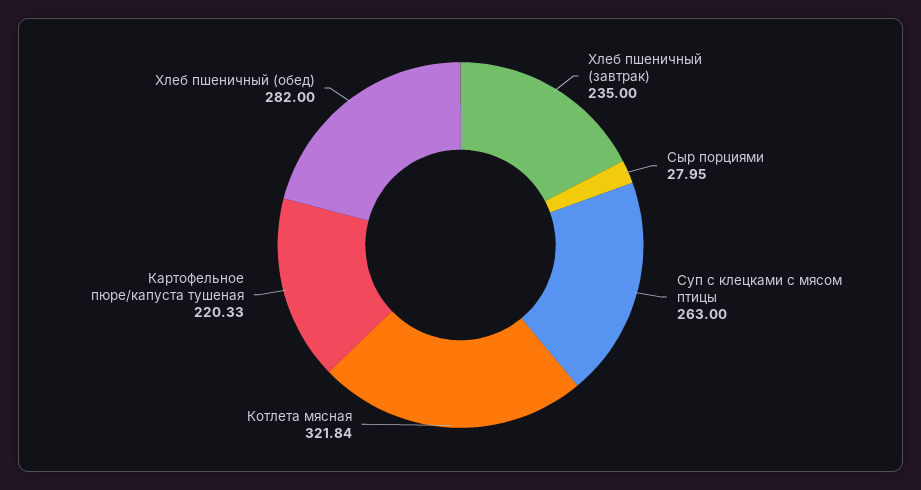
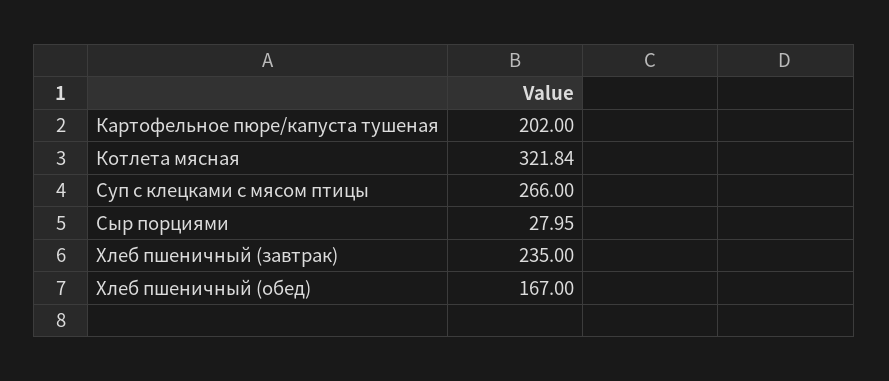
Суп с клецками с мясом птицы: 263 -> 266
Картофельное пюре/капуста тушеная: 220.33 -> 202
Хлеб пшеничный (обед): 282 -> 167

